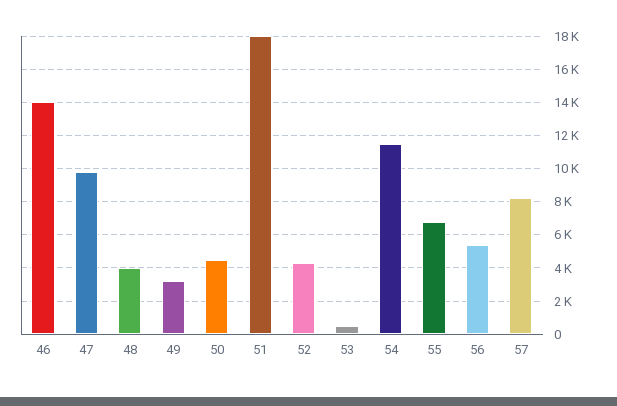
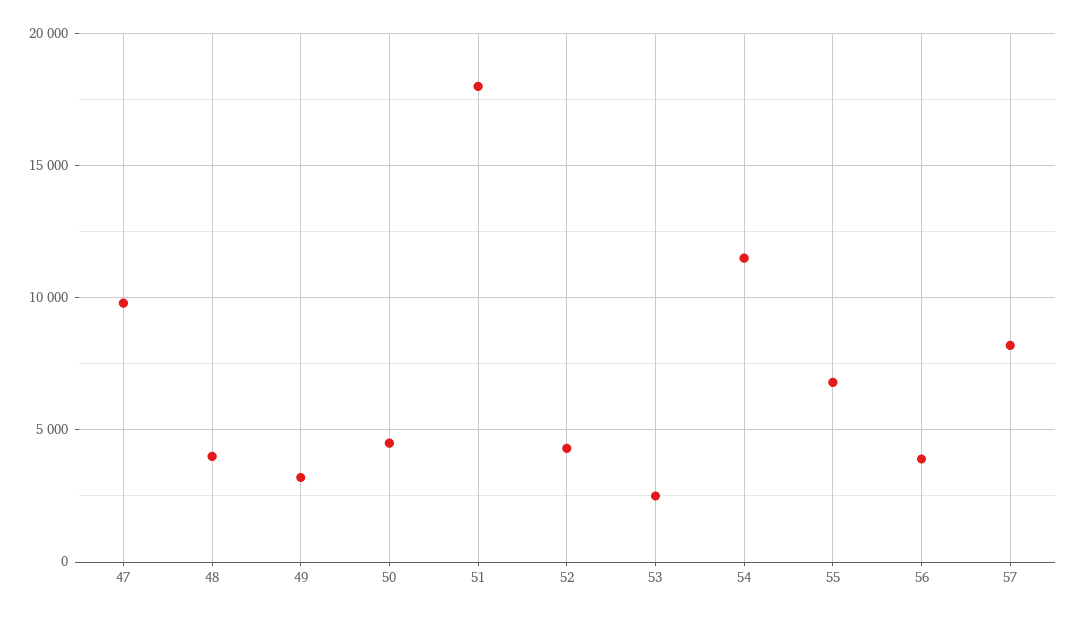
46: 14000 -> none
53: 500 -> 2500
56: 5500 -> 4000

